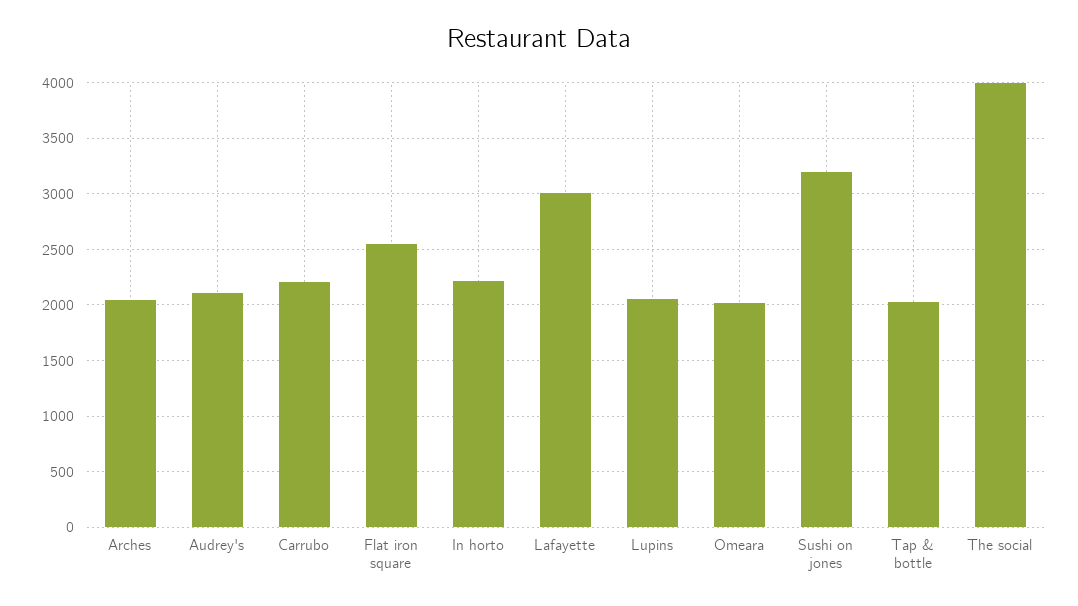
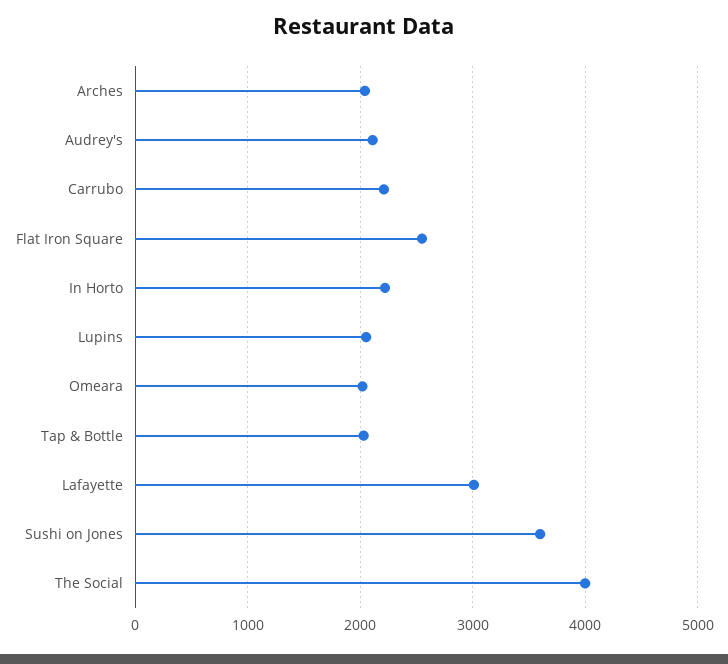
Sushi on jones: 3200 -> 3600

